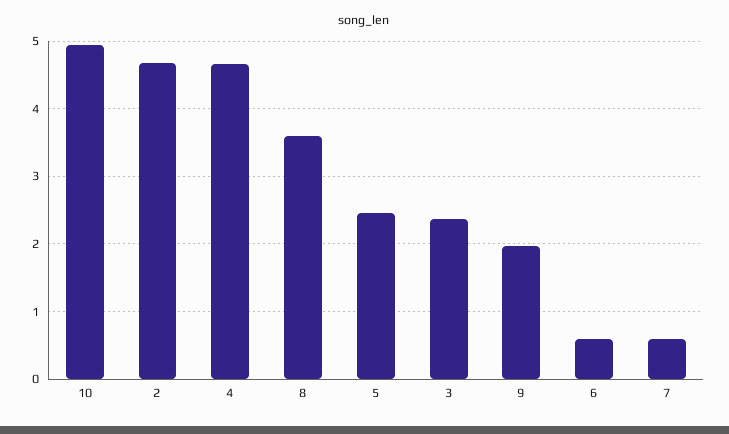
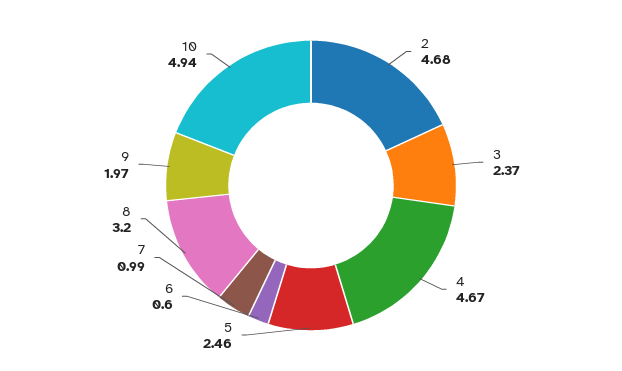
8: 3.6 -> 3.2
7: 0.6 -> 0.99

